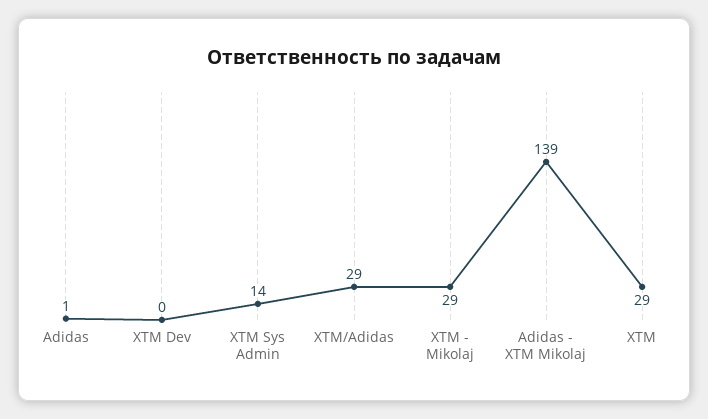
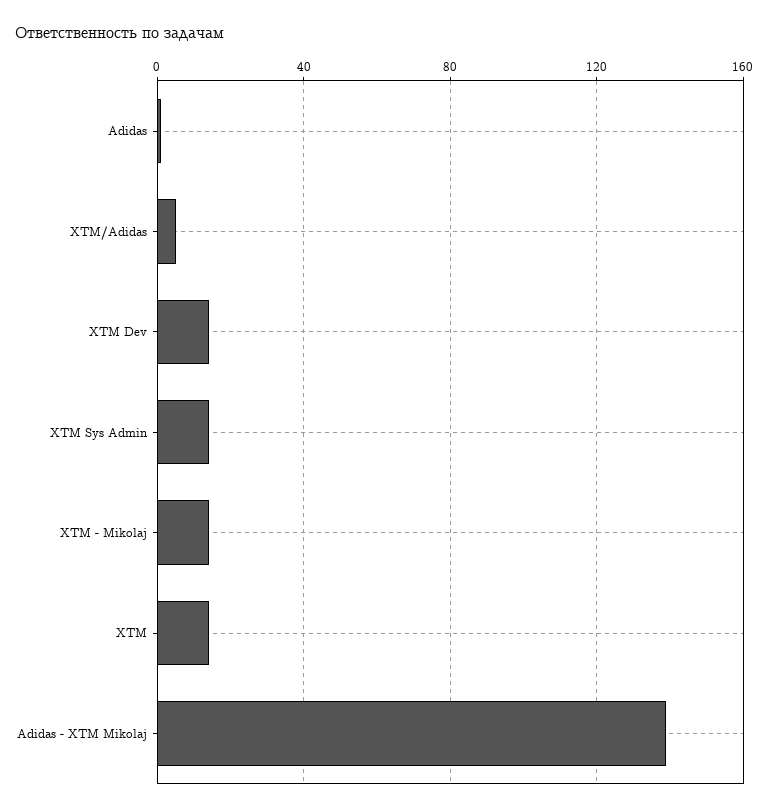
XTM Dev: 0 -> 15
XTM/Adidas: 29 -> 5
XTM - Mikolaj: 29 -> 15
XTM: 29 -> 15

